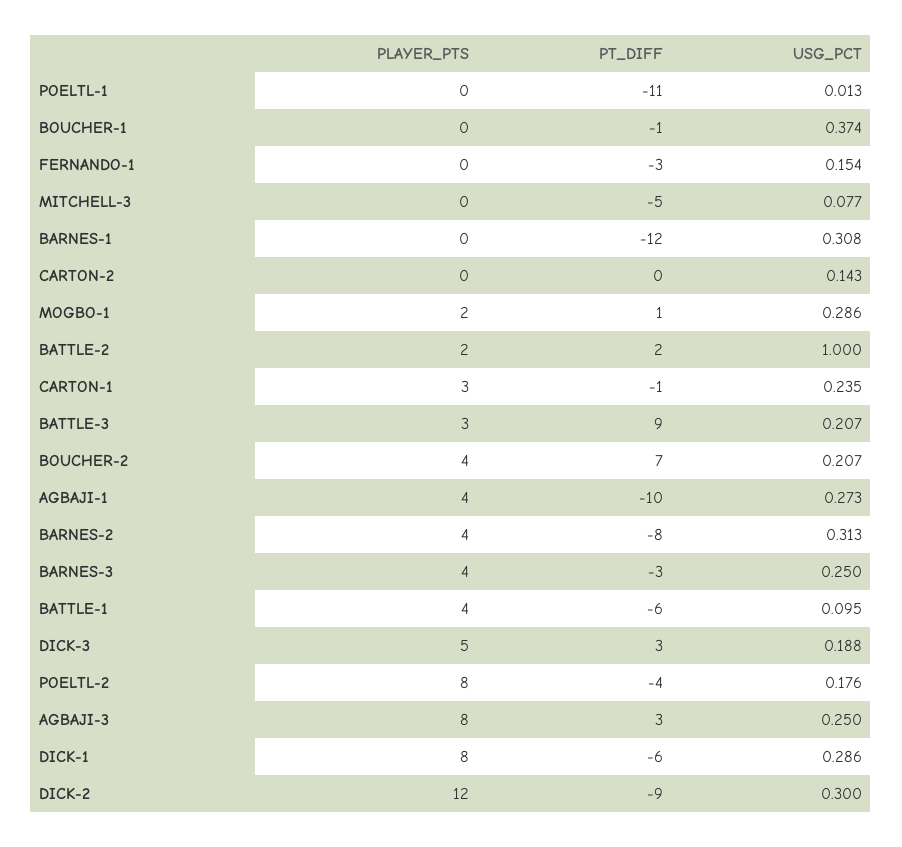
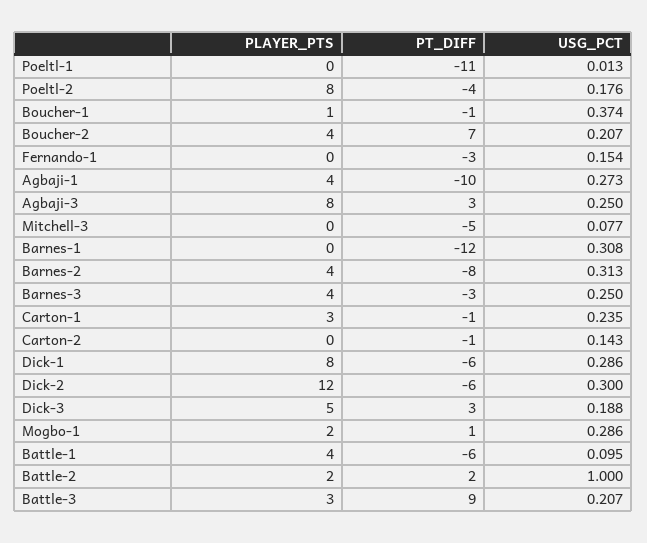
PLAYER_PTS, BOUCHER-1: 0 -> 1
PT_DIFF, CARTON-2: 0 -> -1
PT_DIFF, DICK-2: -9 -> -6

